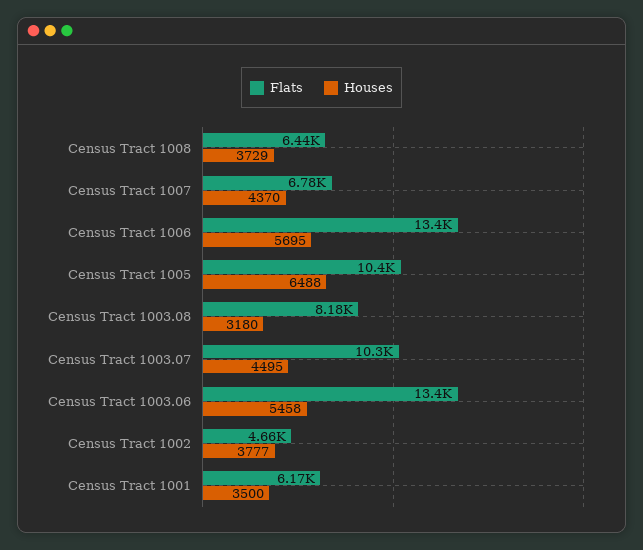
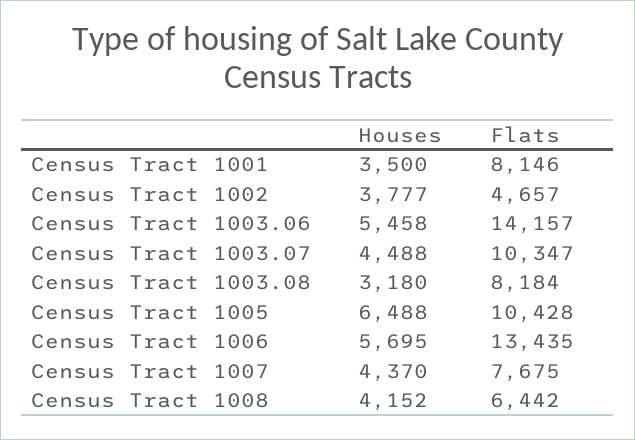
Houses, Census Tract 1008: 3729 -> 4152
Flats, Census Tract 1007: 6780 -> 7675
Houses, Census Tract 1003.07: 4495 -> 4488
Flats, Census Tract 1003.06: 13400 -> 14157
Flats, Census Tract 1001: 6170 -> 8146

